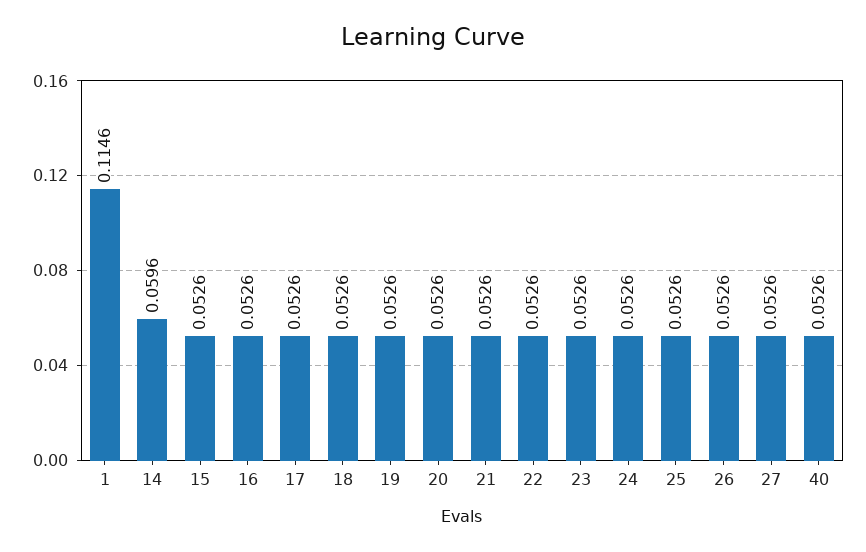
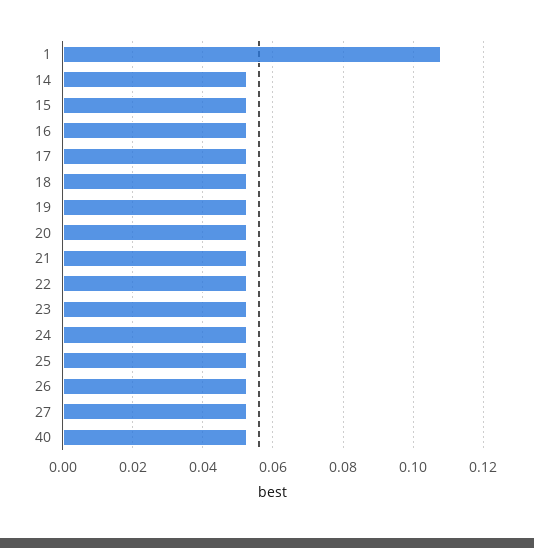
1: 0.1146 -> 0.108
14: 0.0596 -> 0.052

